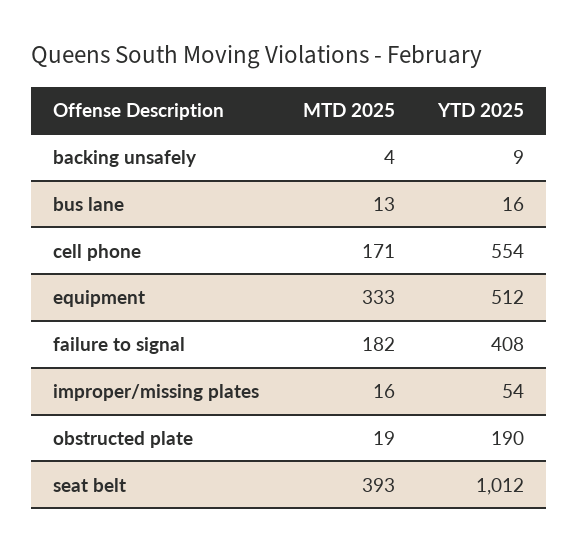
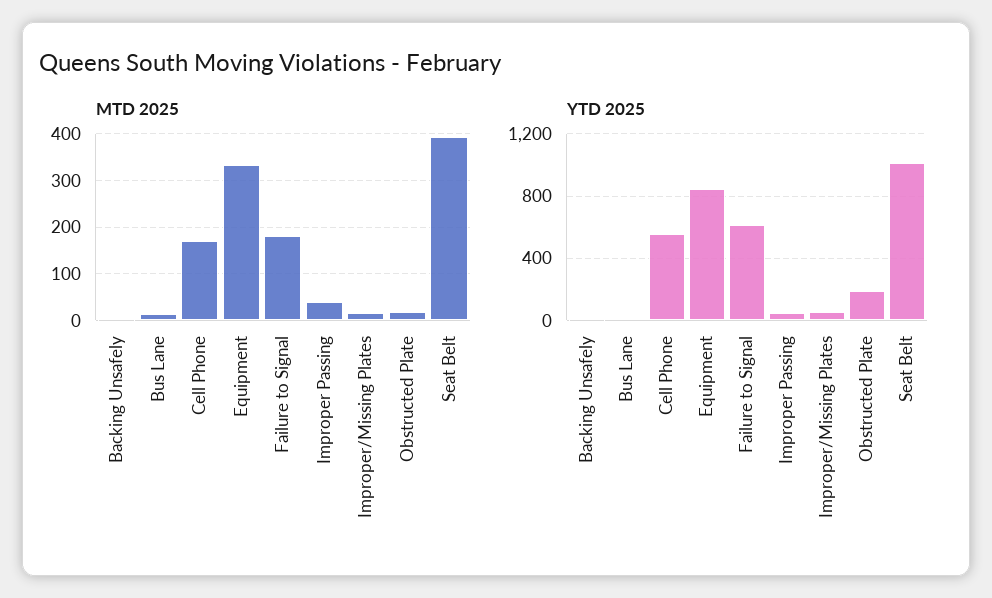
YTD 2025, equipment: 512 -> 850
YTD 2025, failure to signal: 408 -> 600
MTD 2025, Improper Passing: none -> 40
YTD 2025, Improper Passing: none -> 50

